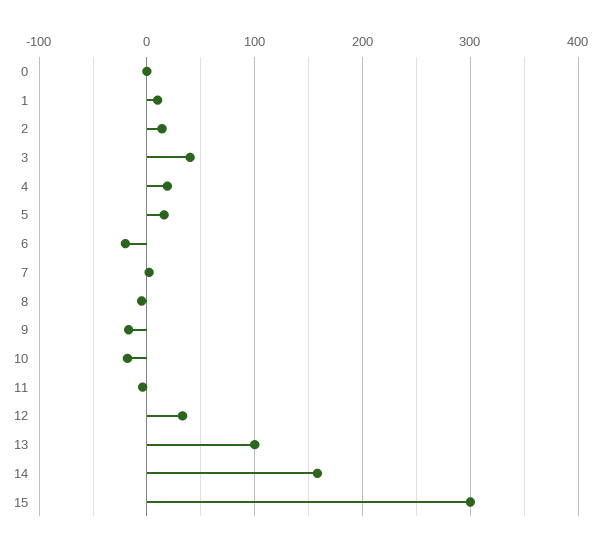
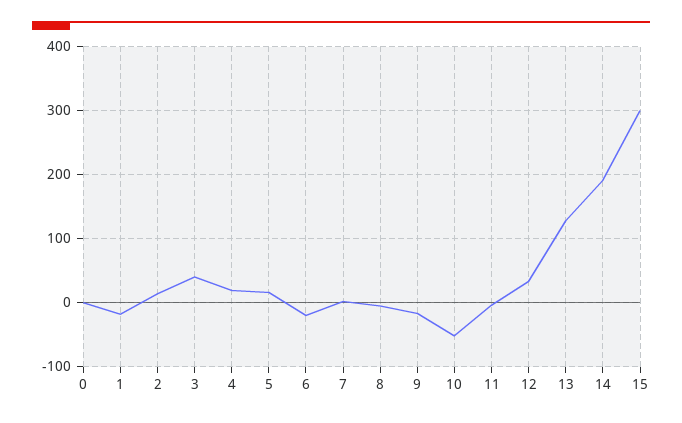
1: 10 -> -20
10: -20 -> -50
13: 100 -> 130
14: 160 -> 190

